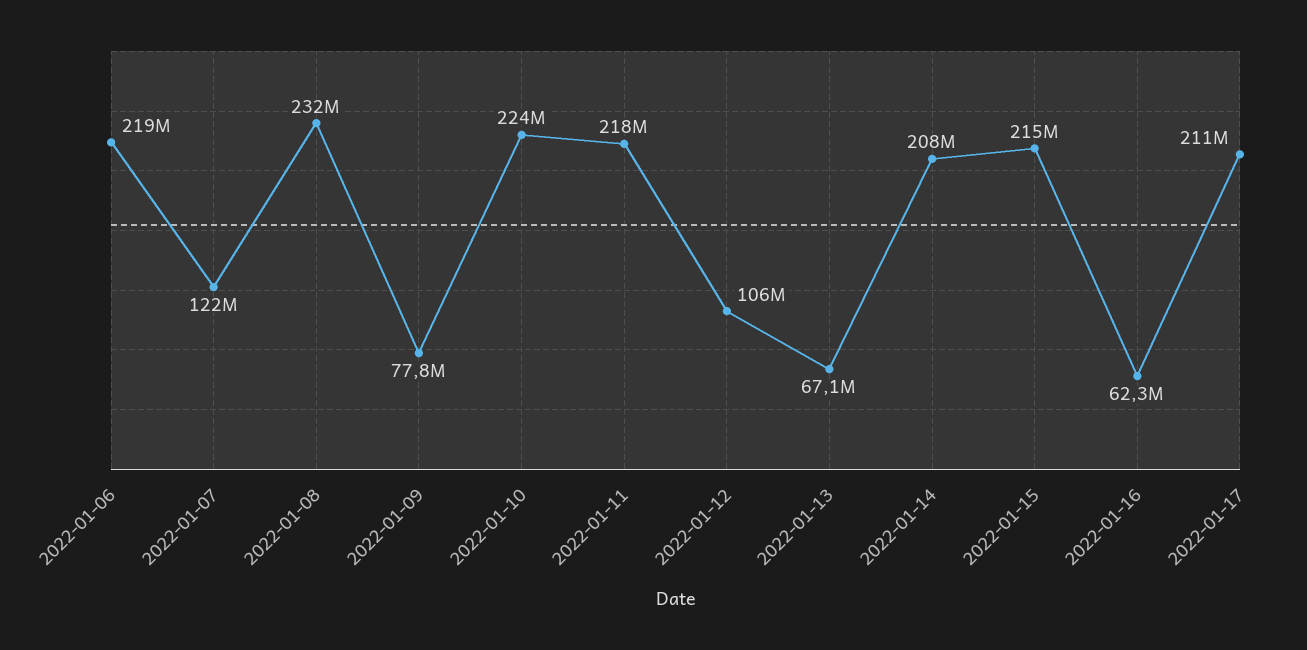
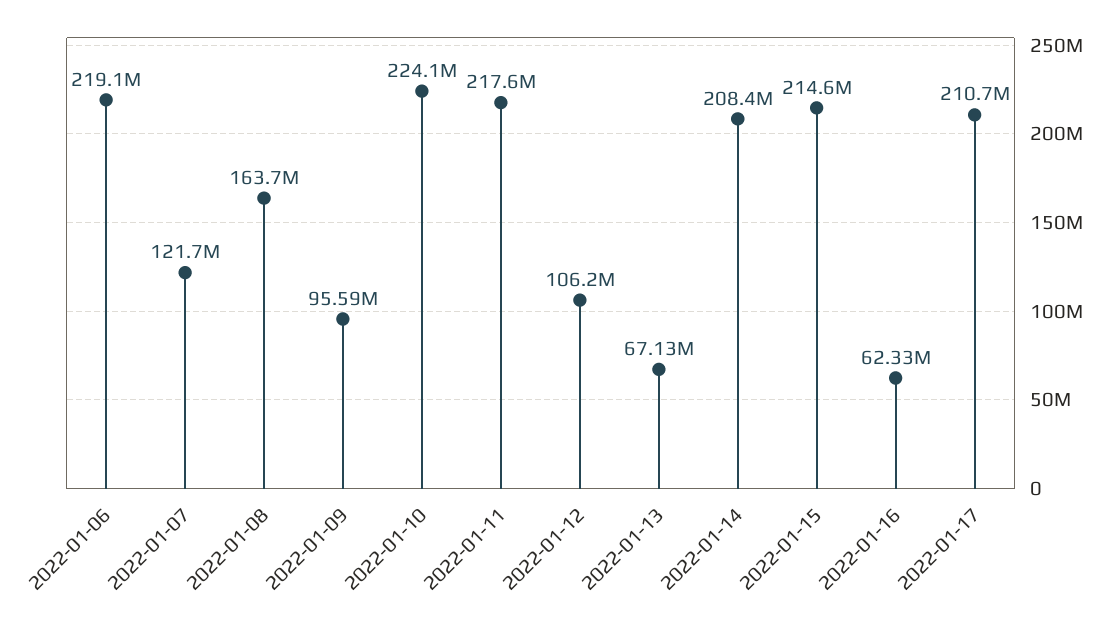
2022-01-08: 232000000 -> 163700000
2022-01-09: 77800000 -> 95590000

